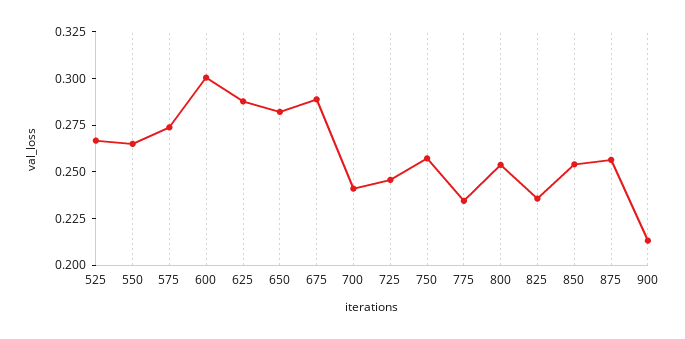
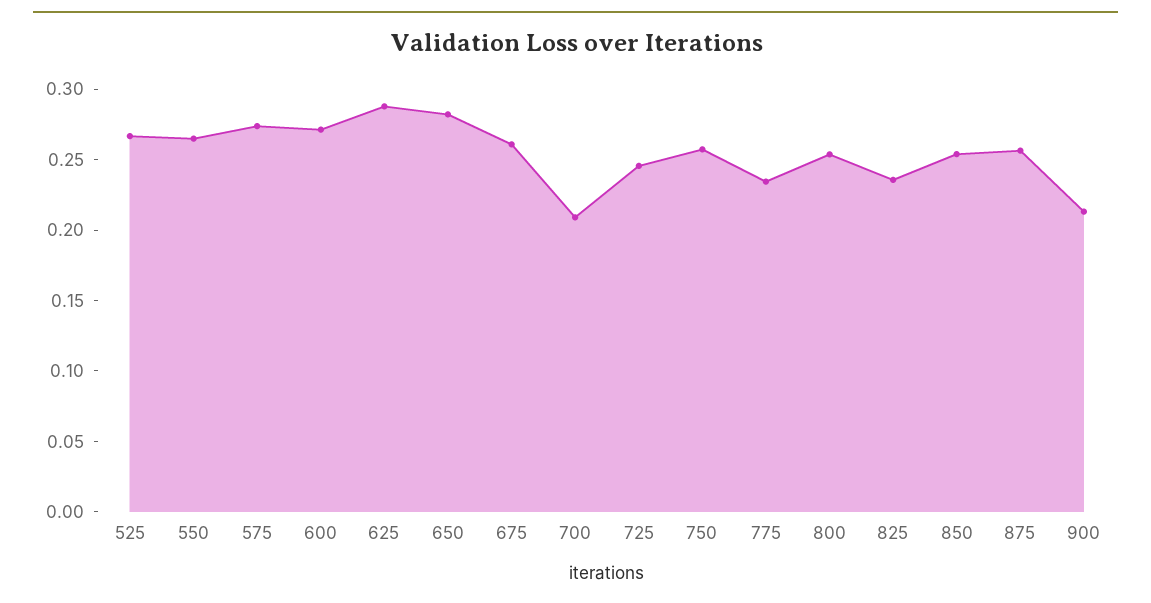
600: 0.3 -> 0.27
675: 0.29 -> 0.26
700: 0.24 -> 0.21

